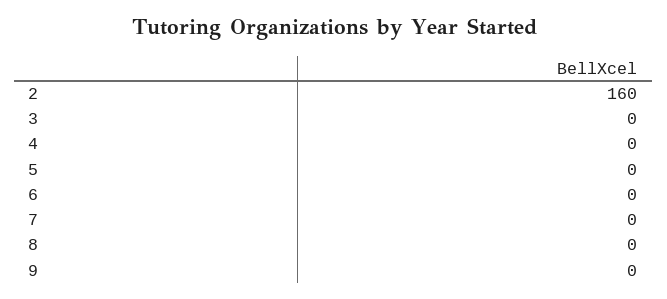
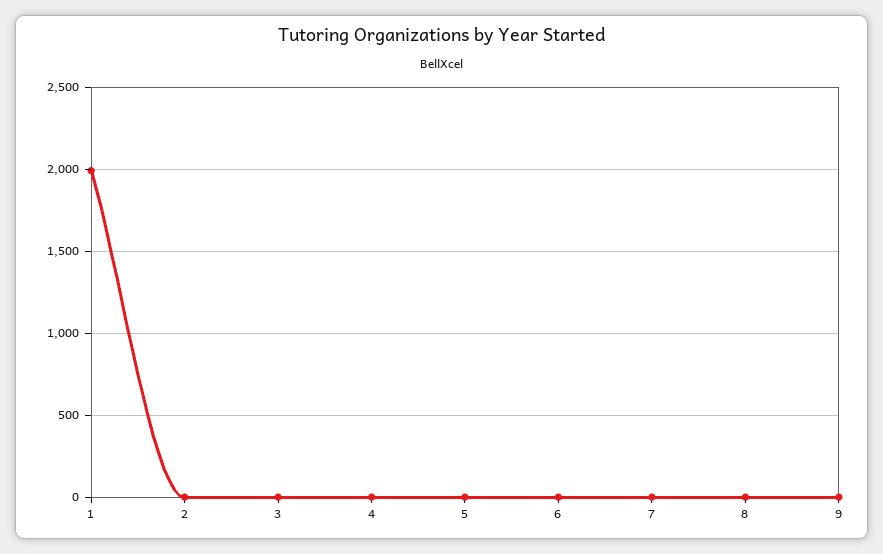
2: 160 -> 0
1: none -> 2000

